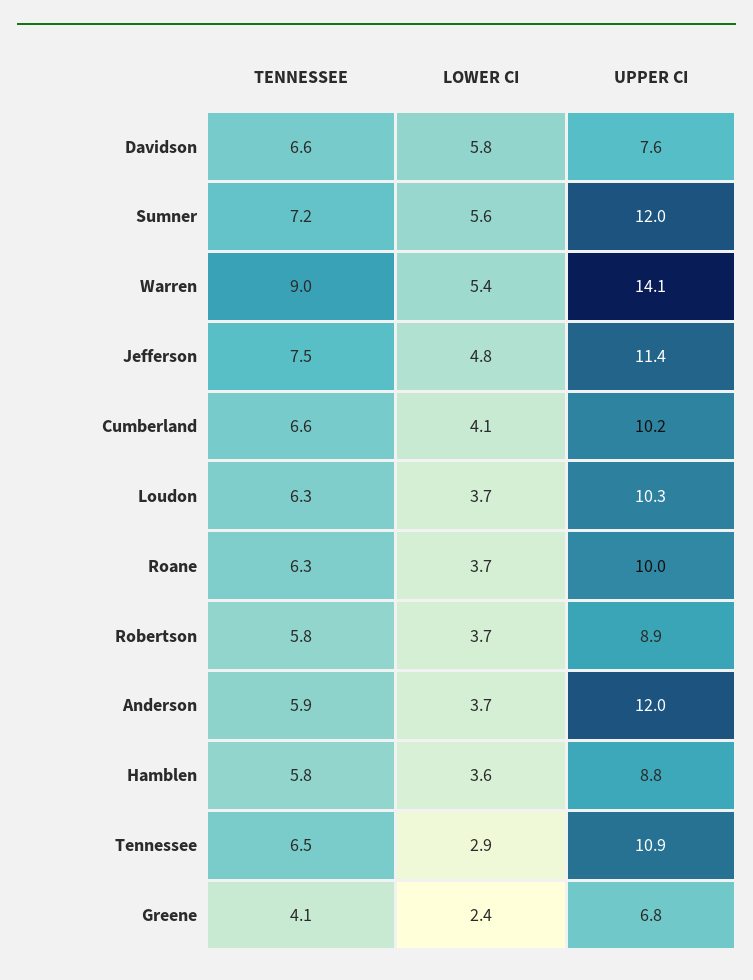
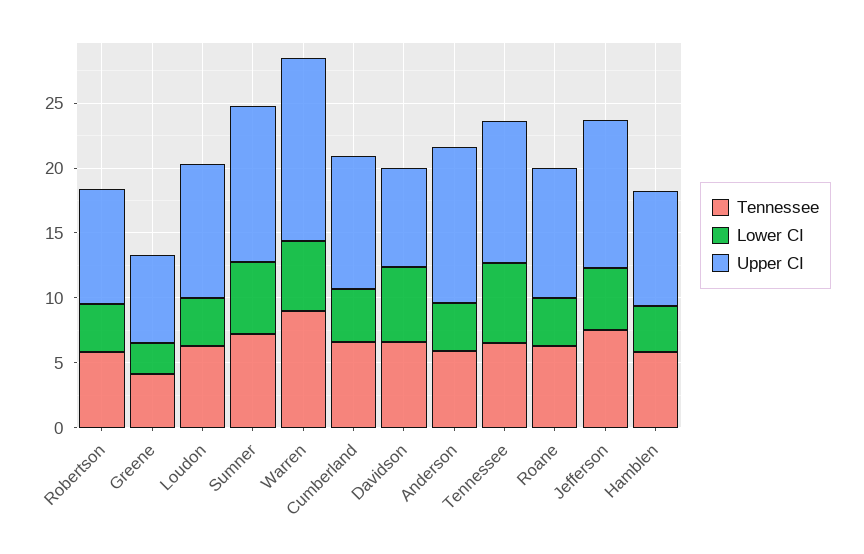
LOWER CI, Tennessee: 2.9 -> 6

